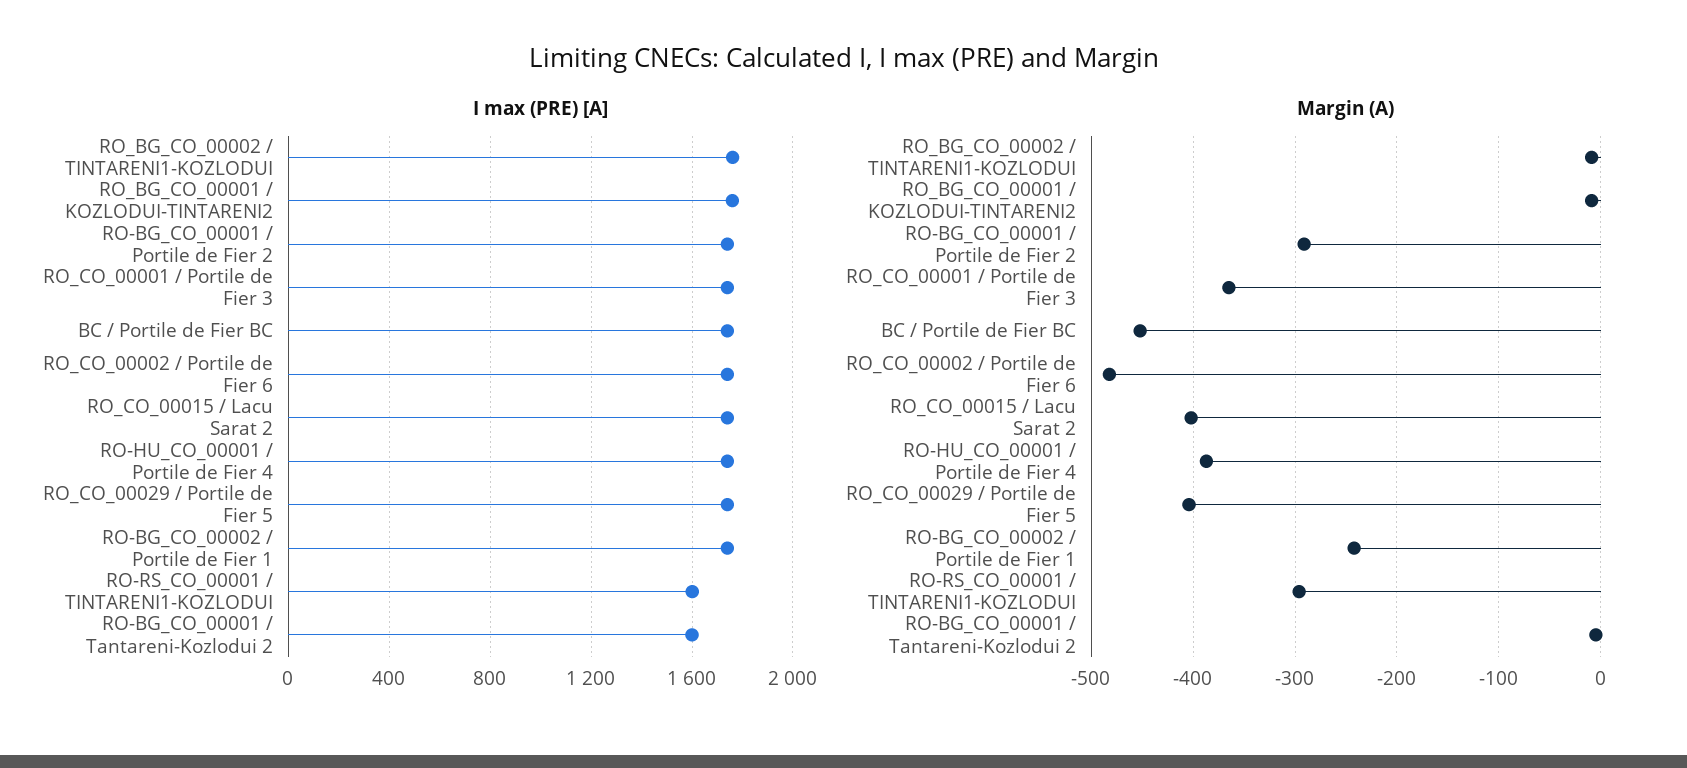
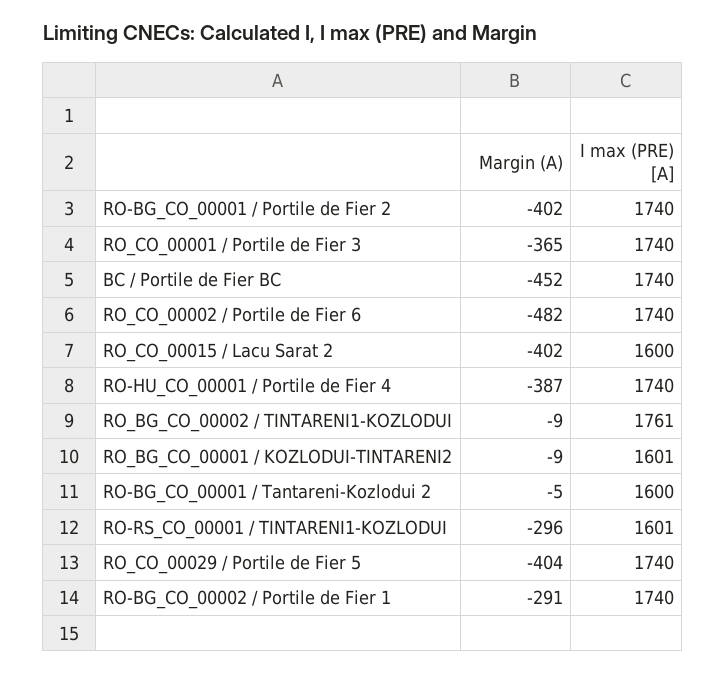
I max (PRE) [A], RO_BG_CO_00001 / KOZLODUI-TINTARENI2: 1750 -> 1601
I max (PRE) [A], RO_CO_00015 / Lacu Sarat 2: 1750 -> 1600
Margin (A), RO-BG_CO_00001 / Portile de Fier 2: -290 -> -402
Margin (A), RO-BG_CO_00002 / Portile de Fier 1: -240 -> -291

